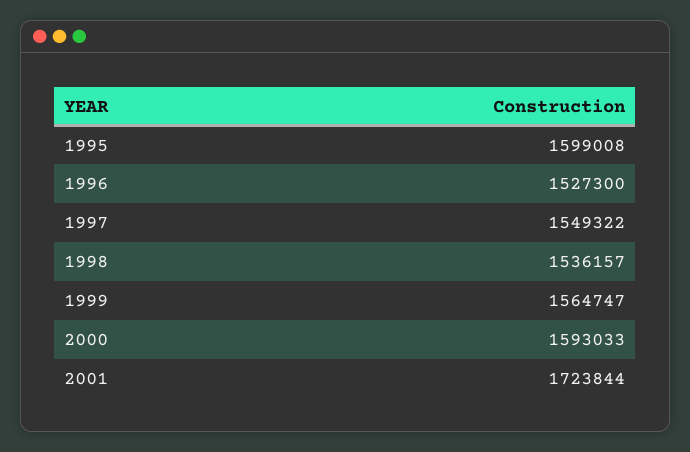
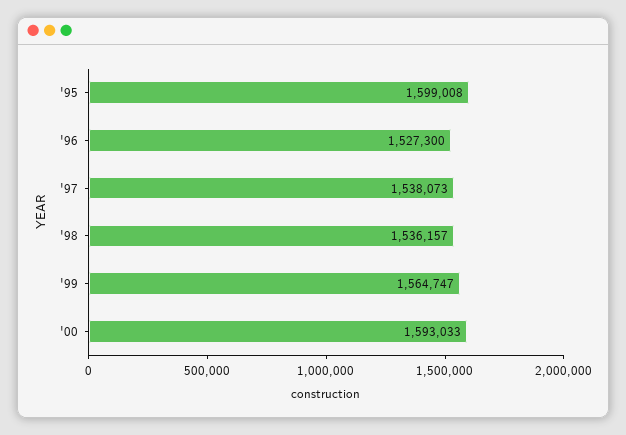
1997: 1549322 -> 1538073
2001: 1723844 -> none

